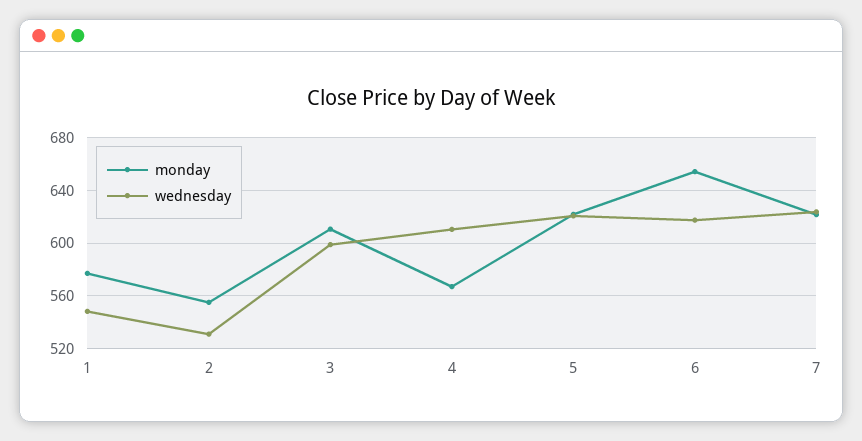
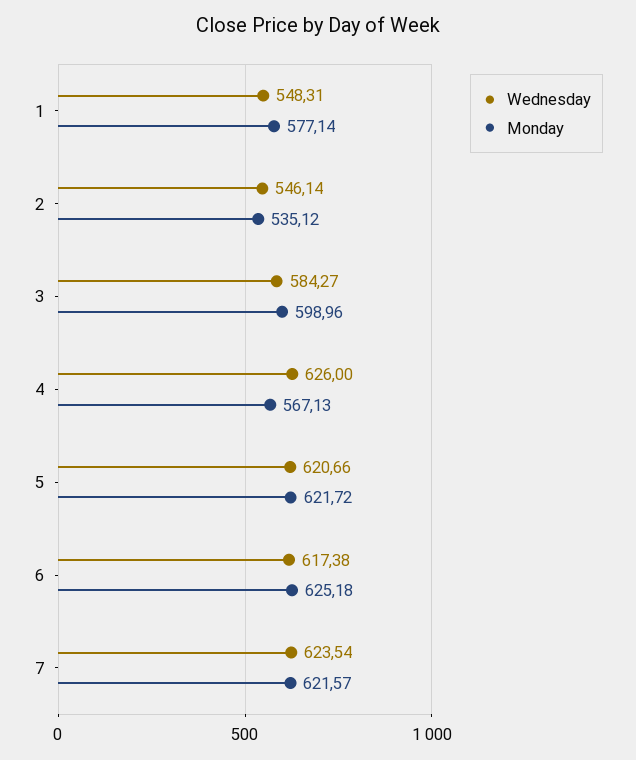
monday, 2: 555 -> 535.12
wednesday, 2: 530 -> 546.14
monday, 3: 610 -> 598.96
wednesday, 3: 600 -> 584.27
wednesday, 4: 610 -> 626
monday, 6: 655 -> 625.18

